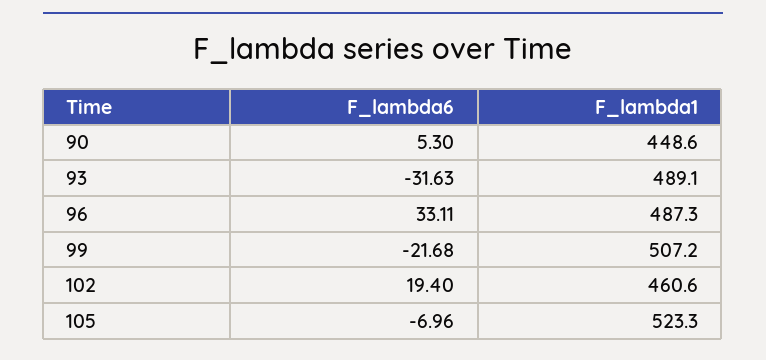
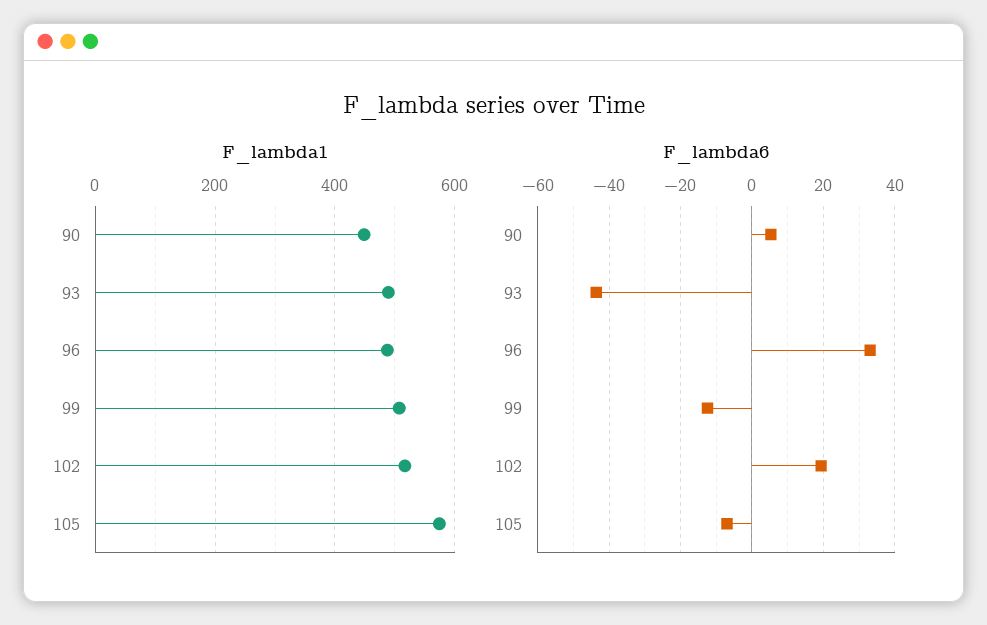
F_lambda6, 93: -31.63 -> -44
F_lambda6, 99: -21.68 -> -12
F_lambda1, 102: 460.6 -> 520
F_lambda1, 105: 523.3 -> 580

